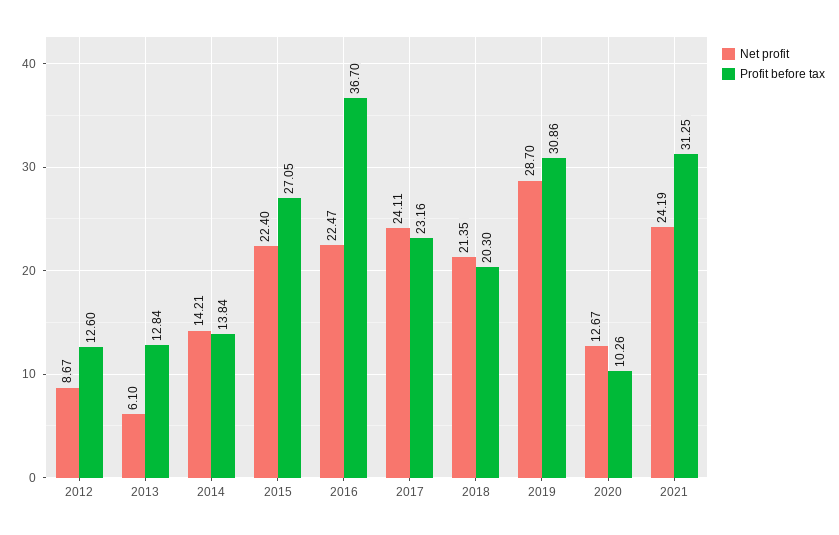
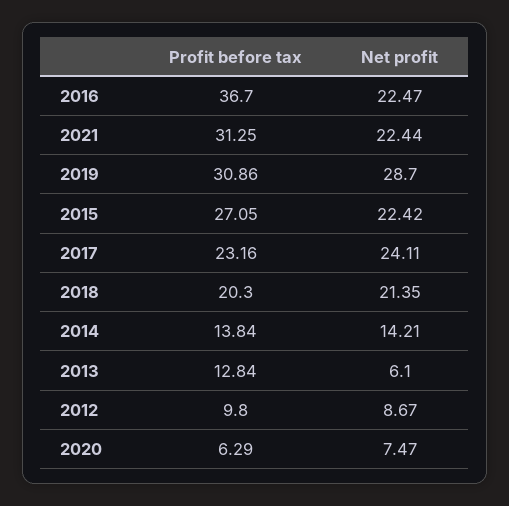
Profit before tax, 2012: 12.6 -> 9.8
Net profit, 2015: 22.4 -> 22.42
Net profit, 2020: 12.67 -> 7.47
Profit before tax, 2020: 10.26 -> 6.29
Net profit, 2021: 24.19 -> 22.44

